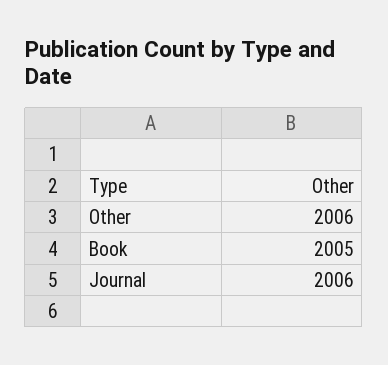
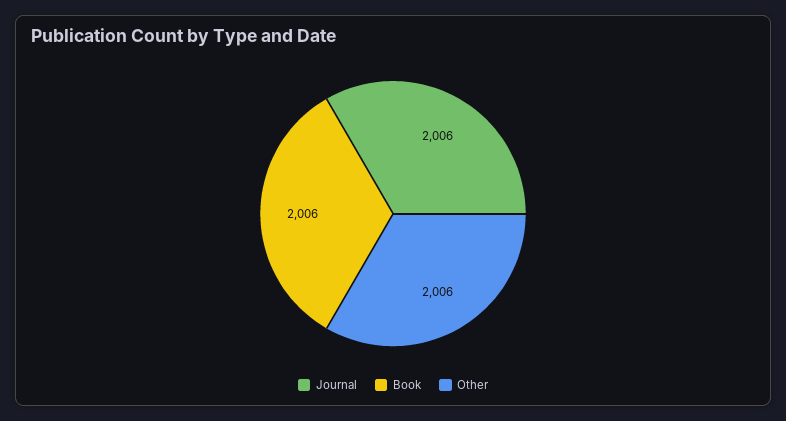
Book: 2005 -> 2006

